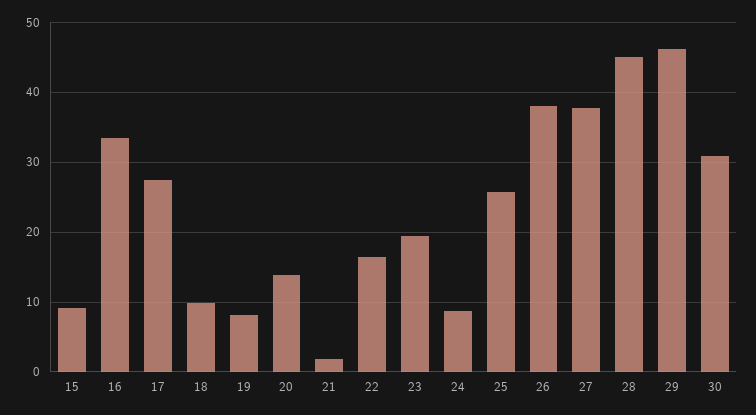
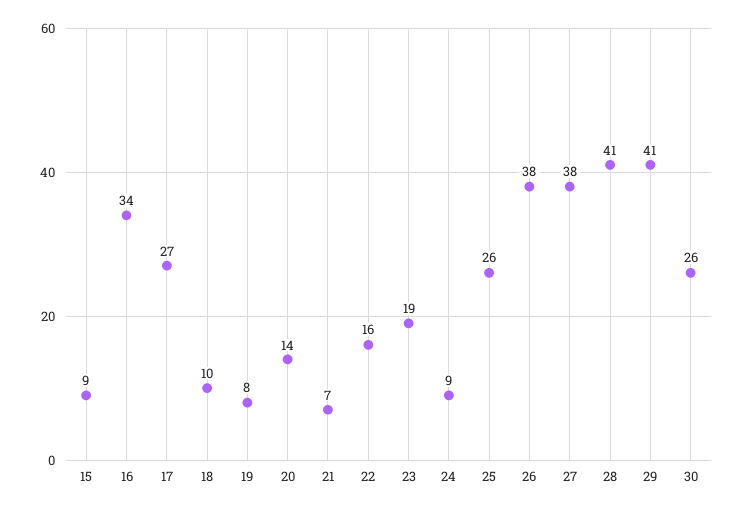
21: 2 -> 7
28: 45 -> 41
29: 46 -> 41
30: 31 -> 26

